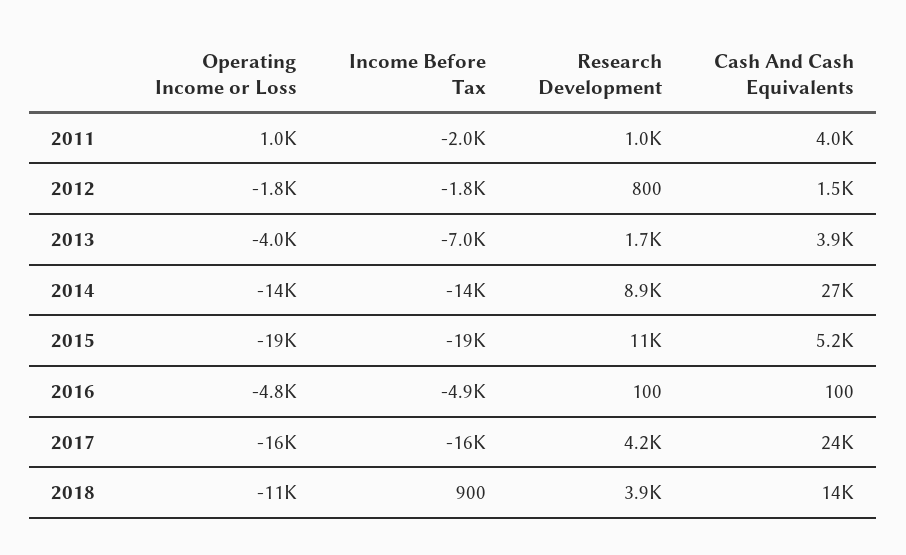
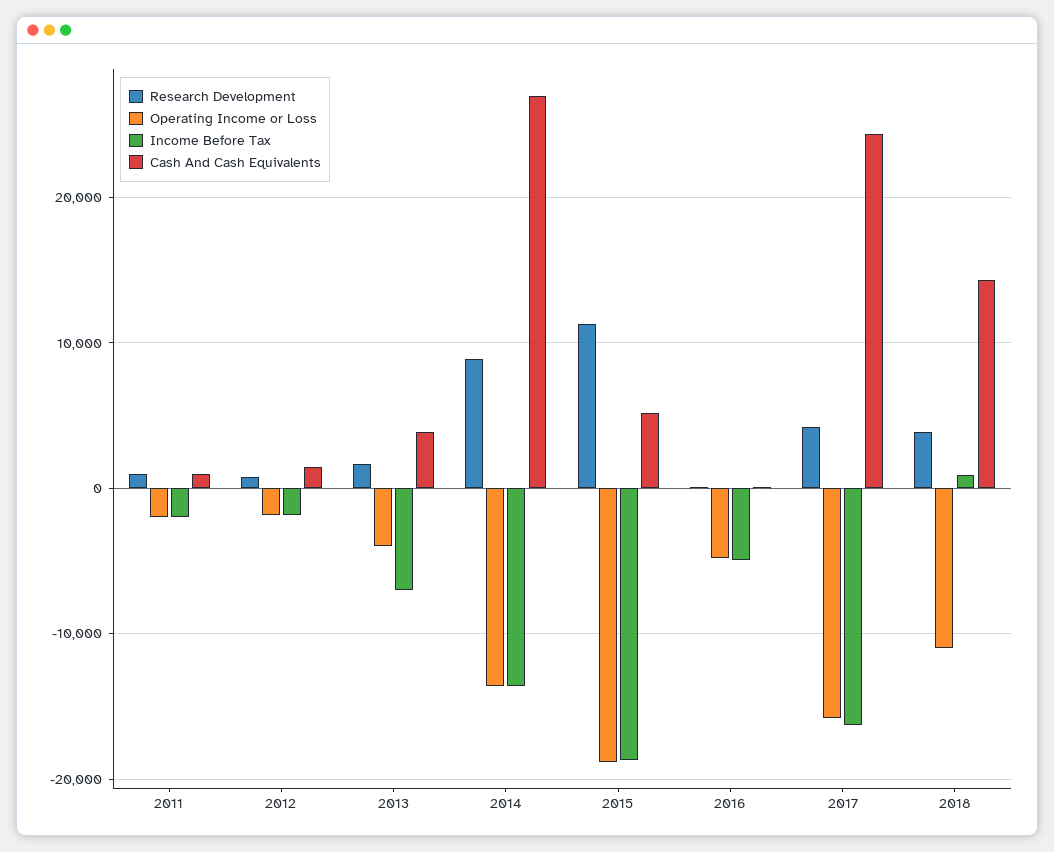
Operating Income or Loss, 2011: 1000 -> -2000
Cash And Cash Equivalents, 2011: 4000 -> 1000

